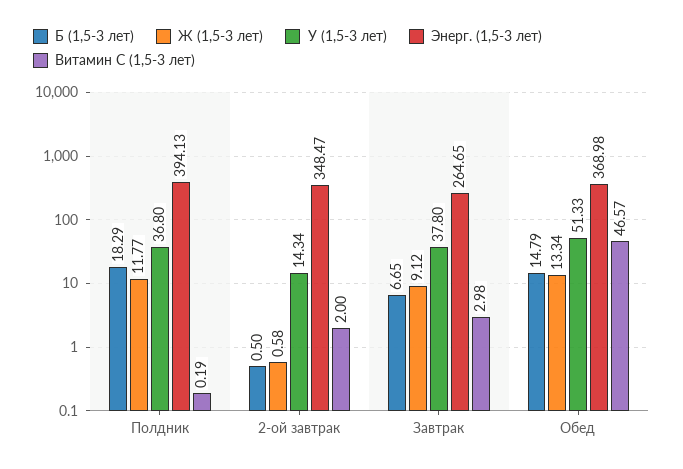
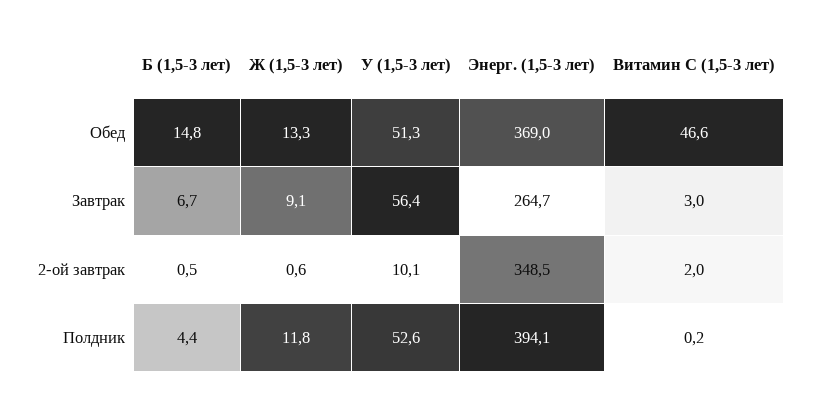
Б (1,5-3 лет), Полдник: 18.29 -> 4.4
У (1,5-3 лет), Полдник: 36.8 -> 52.6
У (1,5-3 лет), 2-ой завтрак: 14.34 -> 10.1
У (1,5-3 лет), Завтрак: 37.8 -> 56.4

